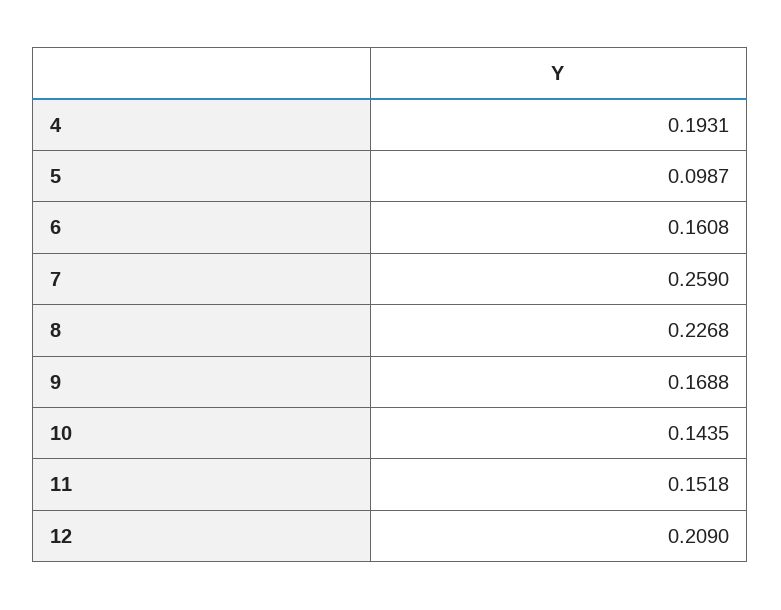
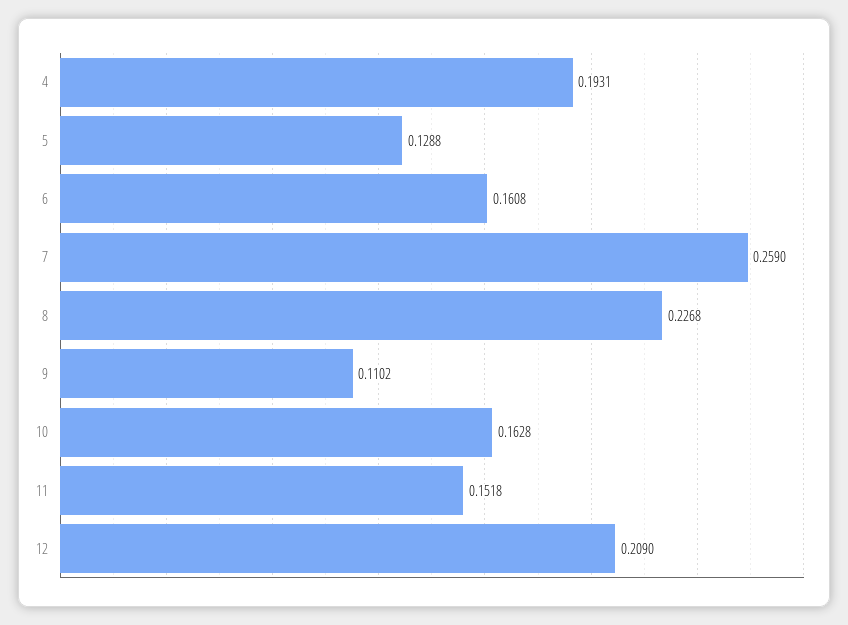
5: 0.0987 -> 0.1288
9: 0.1688 -> 0.1102
10: 0.1435 -> 0.1628

